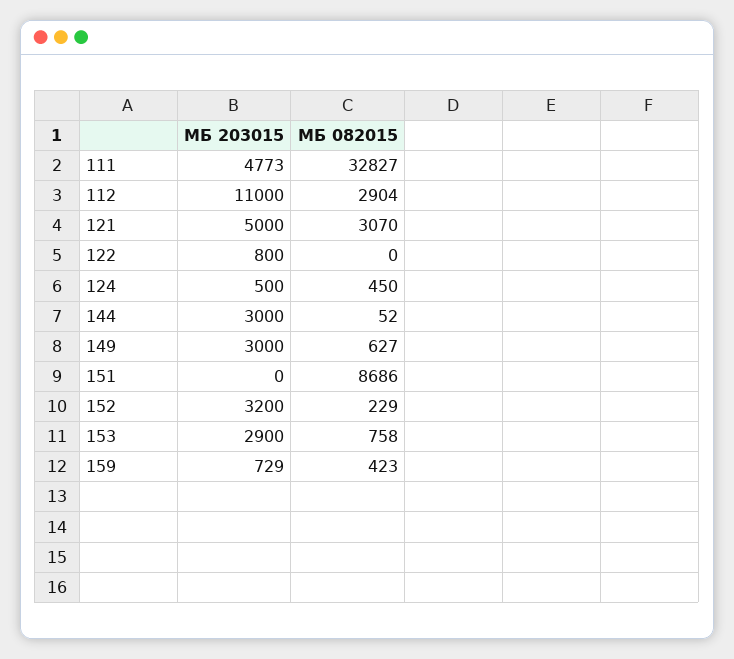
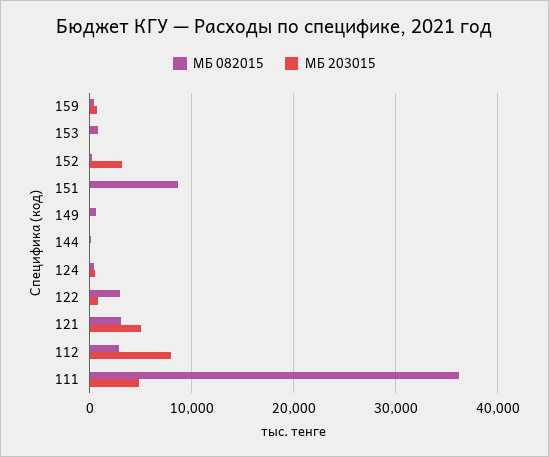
МБ 082015, 111: 32827 -> 36000
МБ 203015, 112: 11000 -> 8000
МБ 082015, 122: 0 -> 3000
МБ 203015, 144: 3000 -> 0
МБ 203015, 149: 3000 -> 0
МБ 203015, 153: 2900 -> 0

